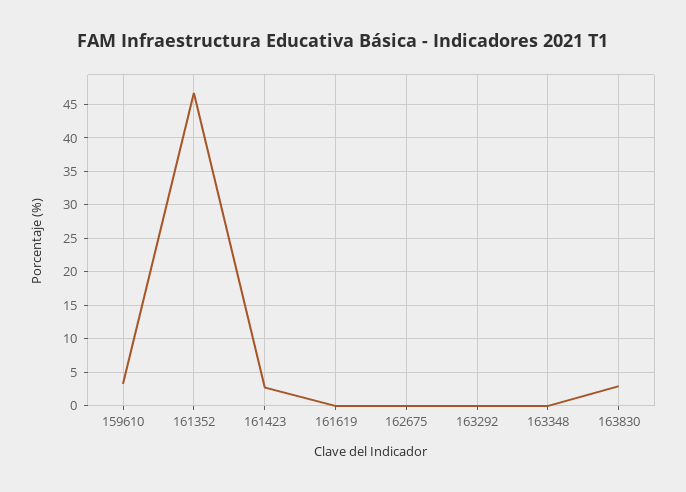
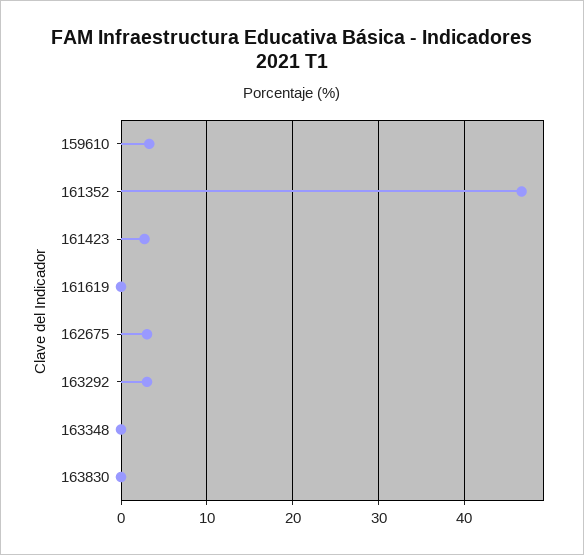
162675: 0 -> 3
163292: 0 -> 3
163830: 3 -> 0

